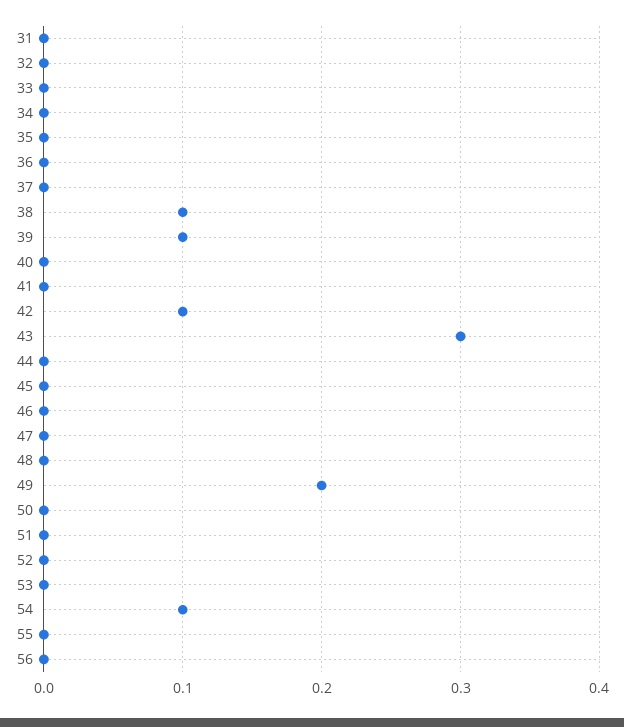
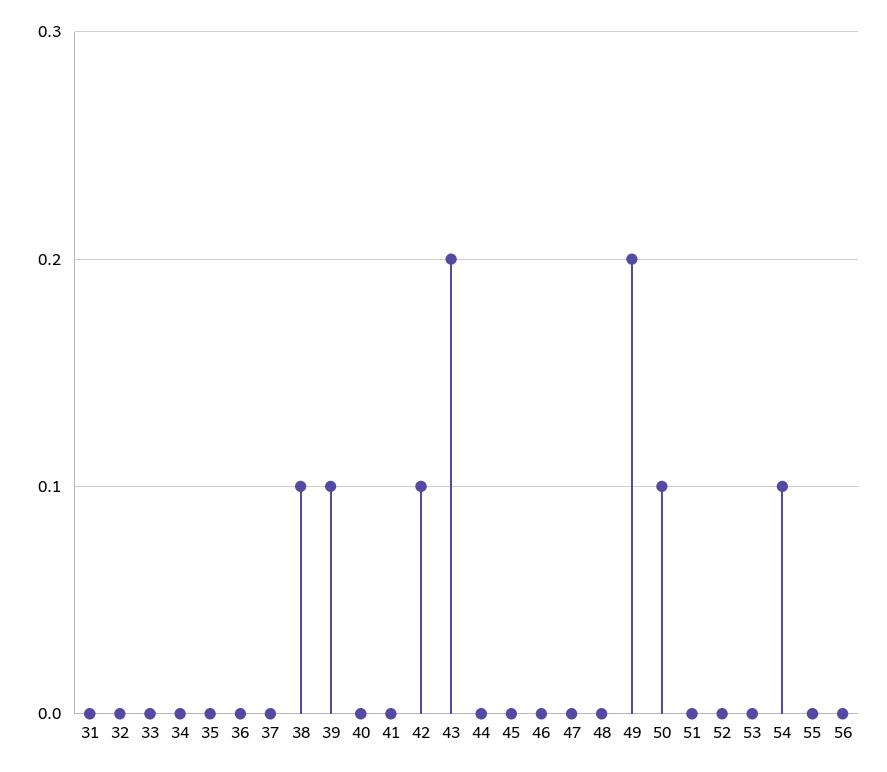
43: 0.3 -> 0.2
50: 0 -> 0.1

